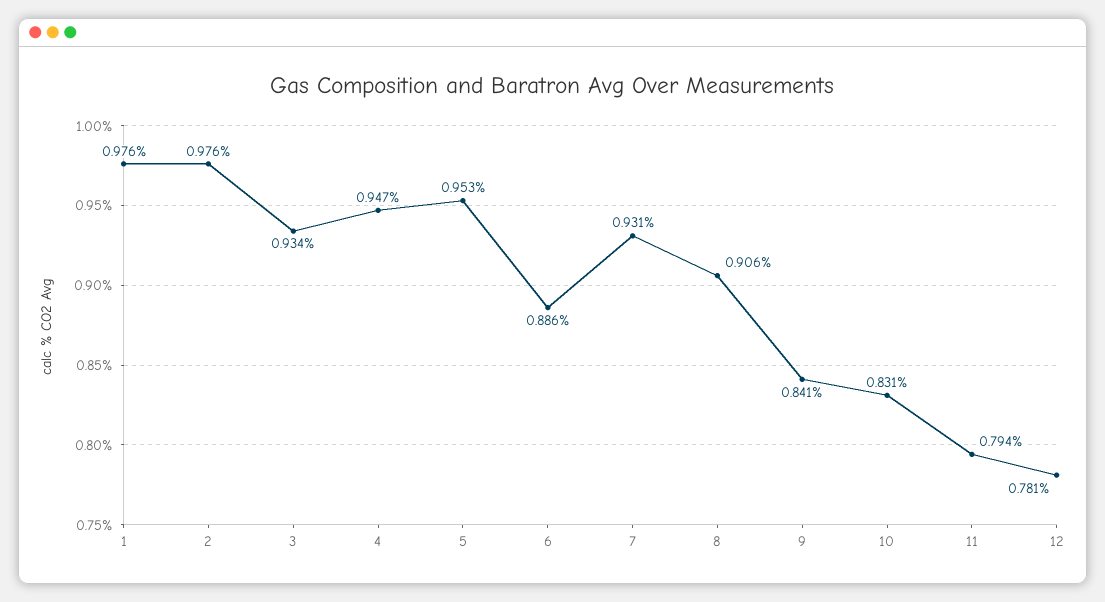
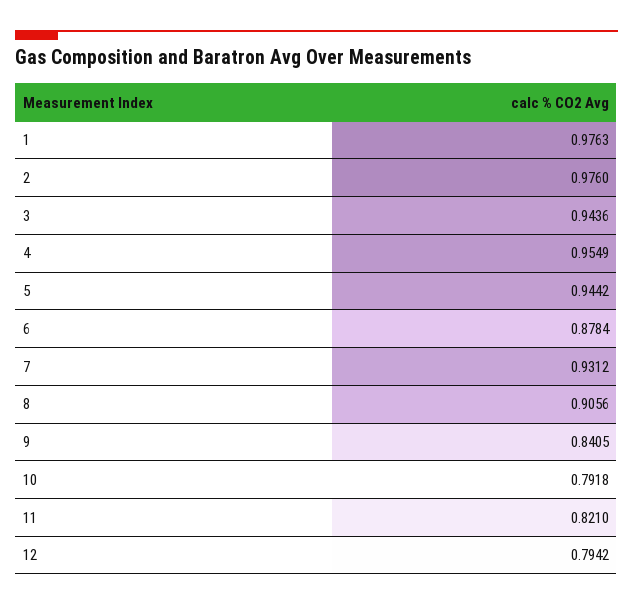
3: 0.934 -> 0.9436
4: 0.947 -> 0.9549
5: 0.953 -> 0.9442
6: 0.886 -> 0.8784
10: 0.831 -> 0.7918
11: 0.794 -> 0.821
12: 0.781 -> 0.7942

